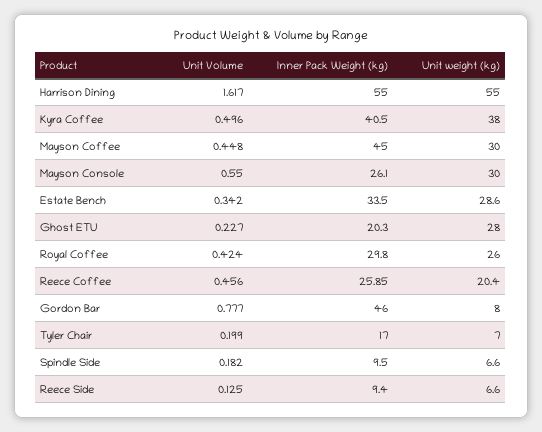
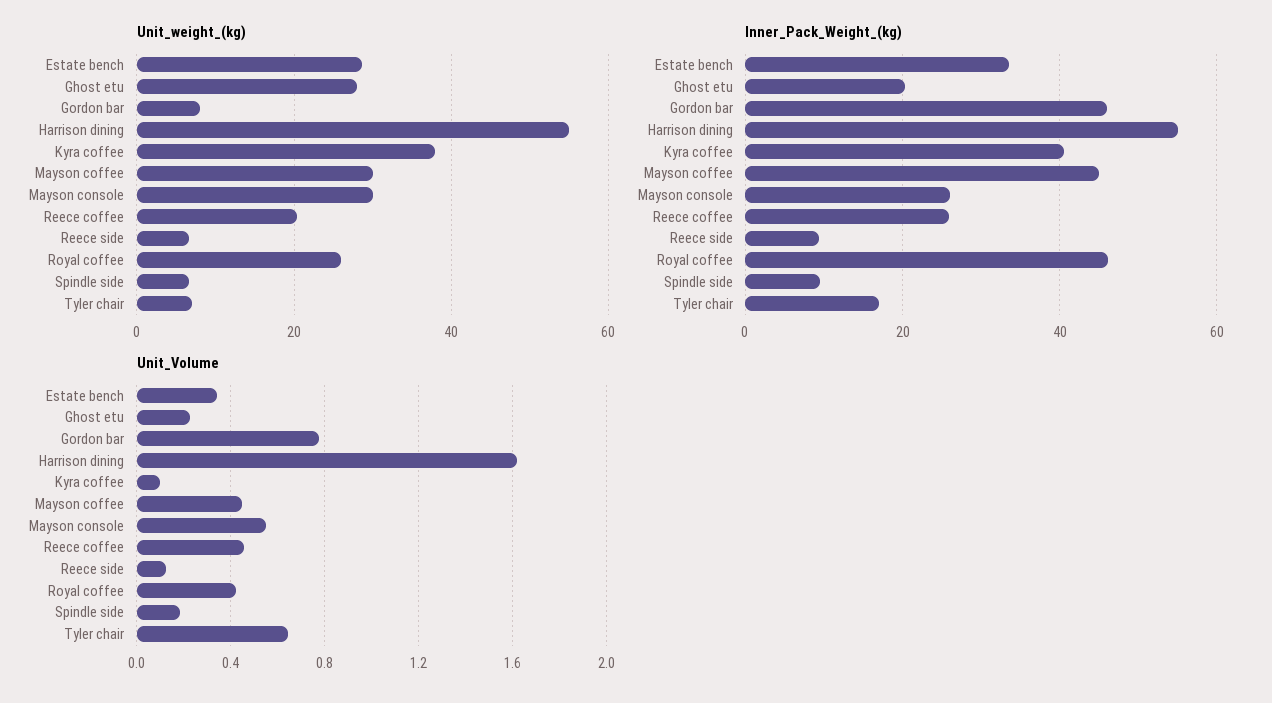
Unit Volume, Kyra Coffee: 0.496 -> 0.1
Inner Pack Weight (kg), Royal Coffee: 29.8 -> 46
Unit Volume, Tyler Chair: 0.199 -> 0.65

